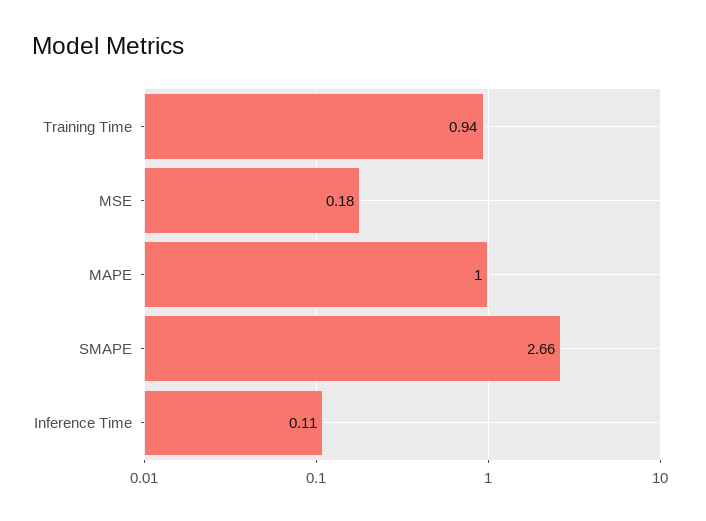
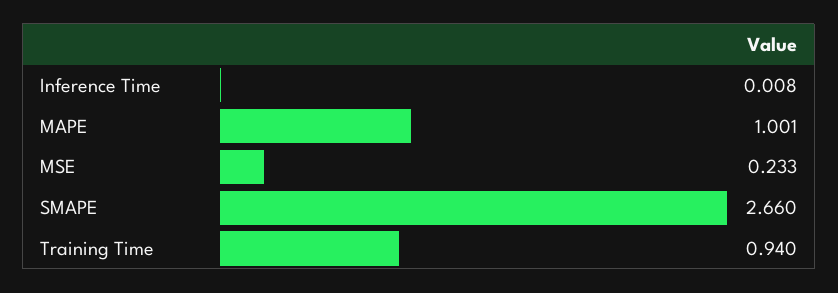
MSE: 0.18 -> 0.233
Inference Time: 0.11 -> 0.008

